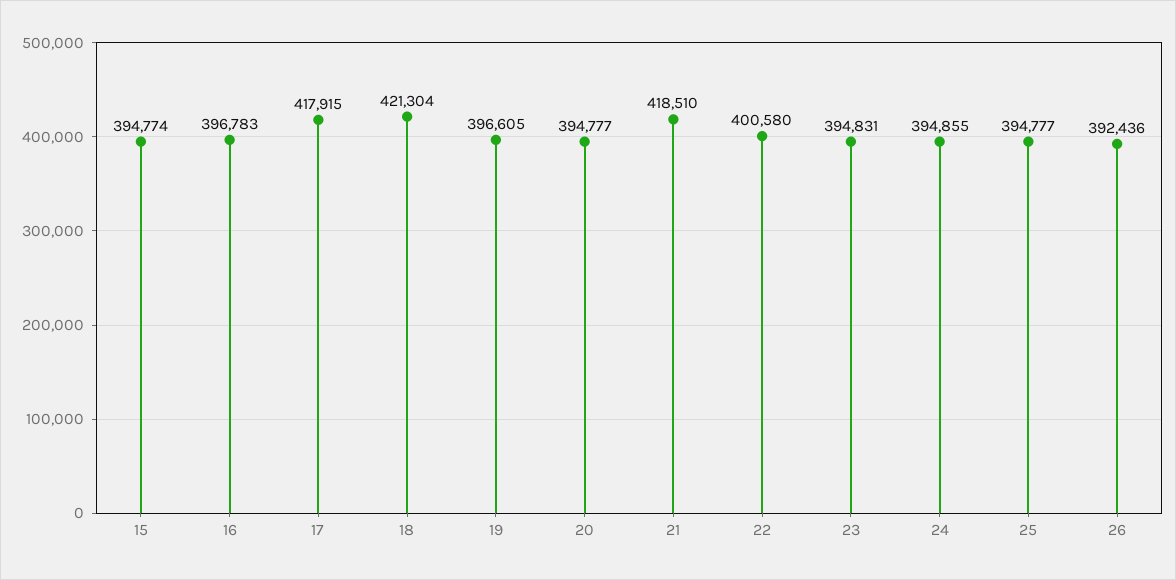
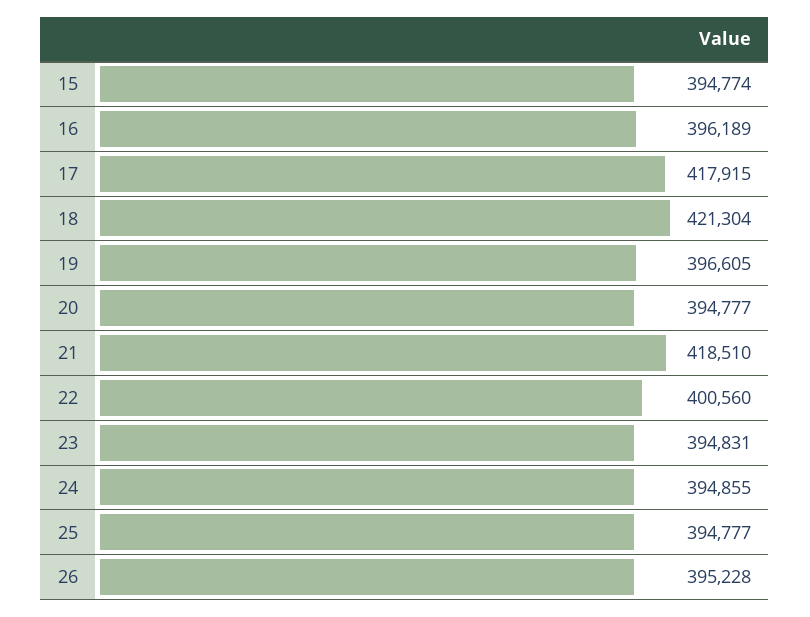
16: 396783 -> 396189
22: 400580 -> 400560
26: 392436 -> 395228

